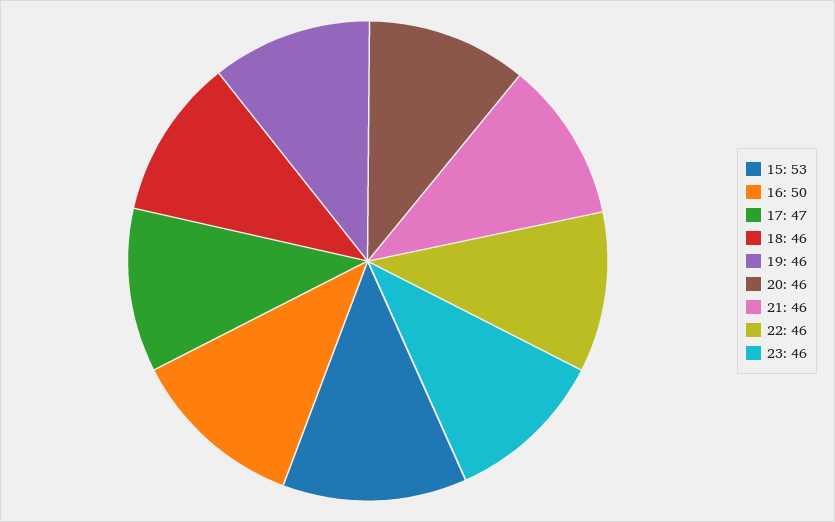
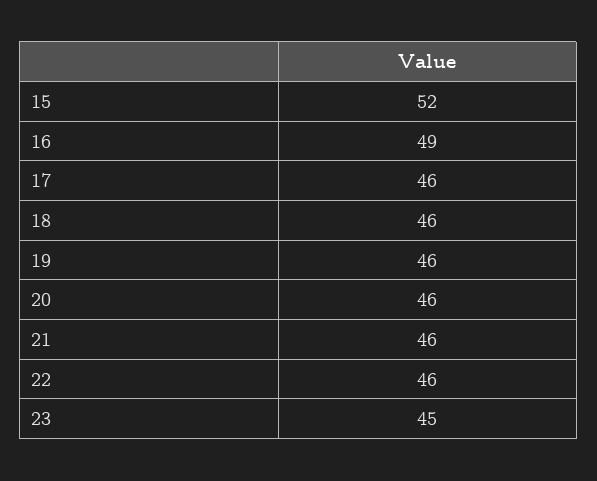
15: 53 -> 52
16: 50 -> 49
17: 47 -> 46
23: 46 -> 45

